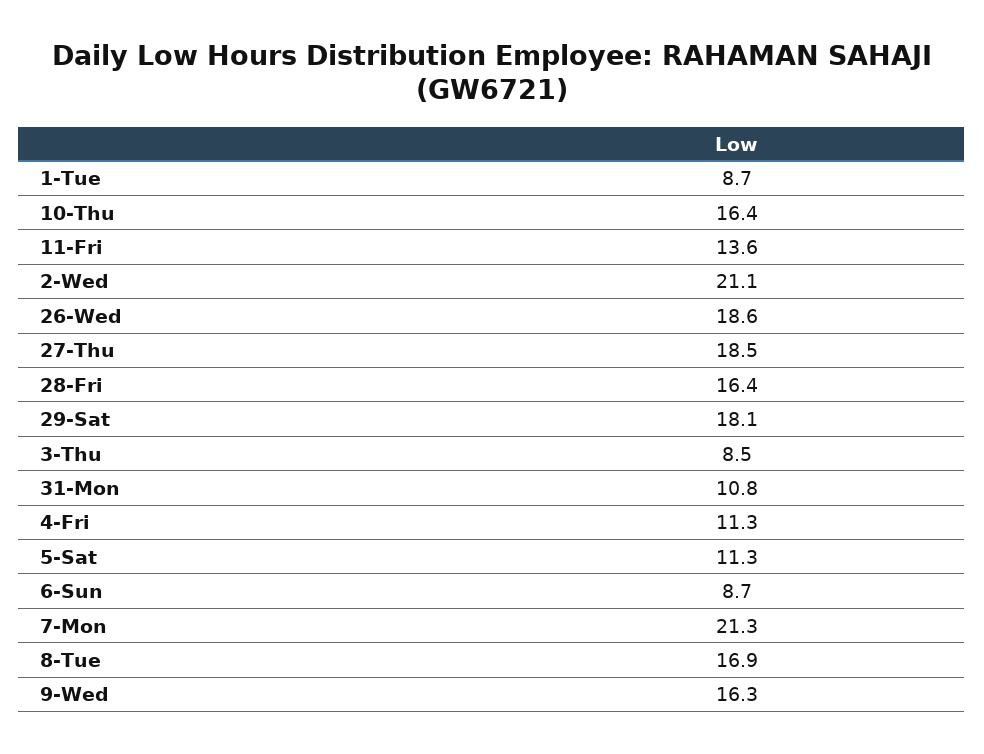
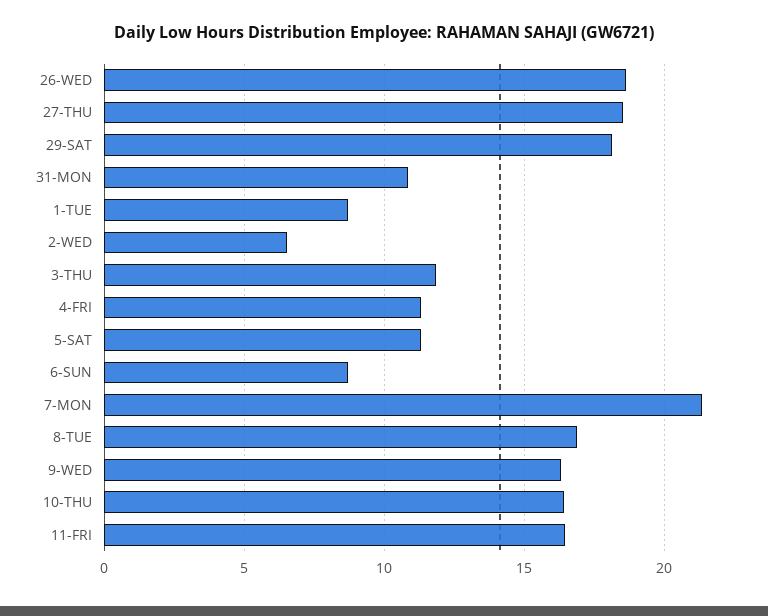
11-Fri: 13.6 -> 16.5
2-Wed: 21.1 -> 6.5
28-Fri: 16.4 -> none
3-Thu: 8.5 -> 12

